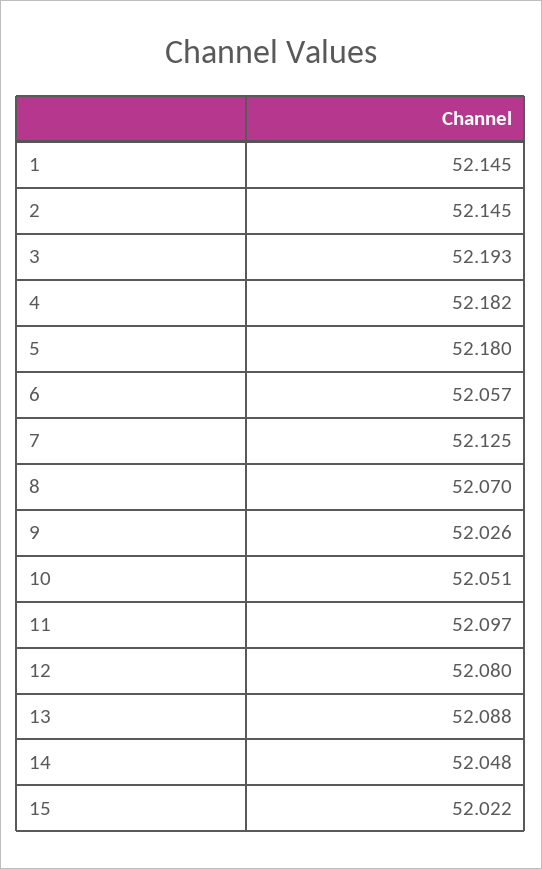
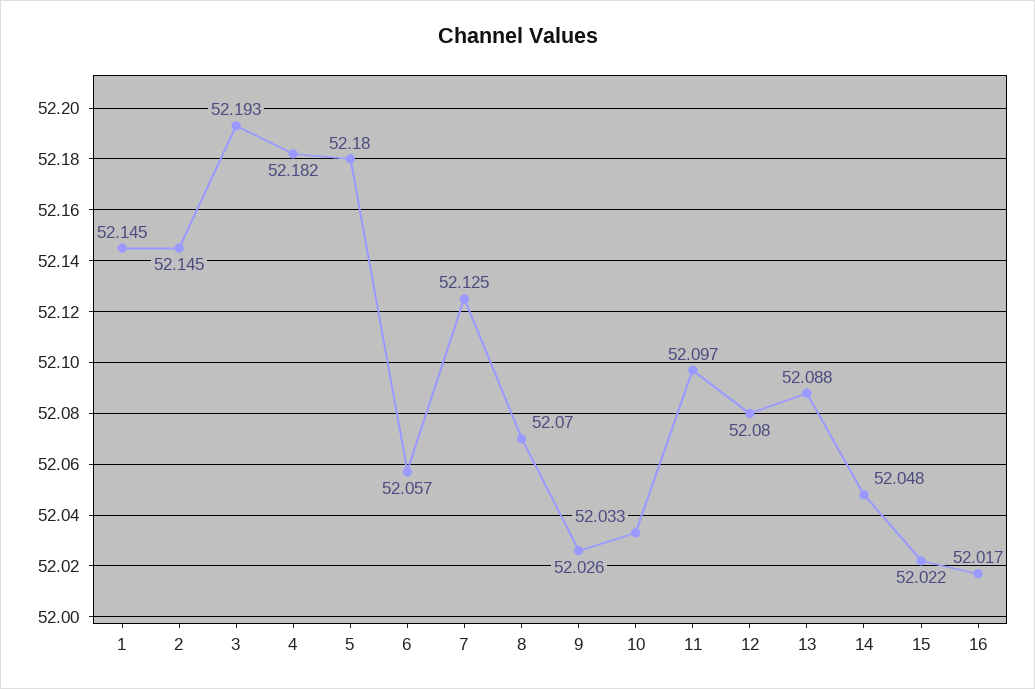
10: 52.051 -> 52.033
16: none -> 52.017

